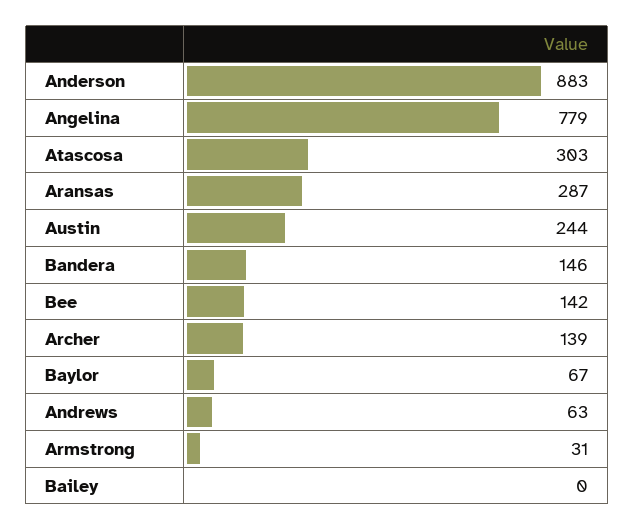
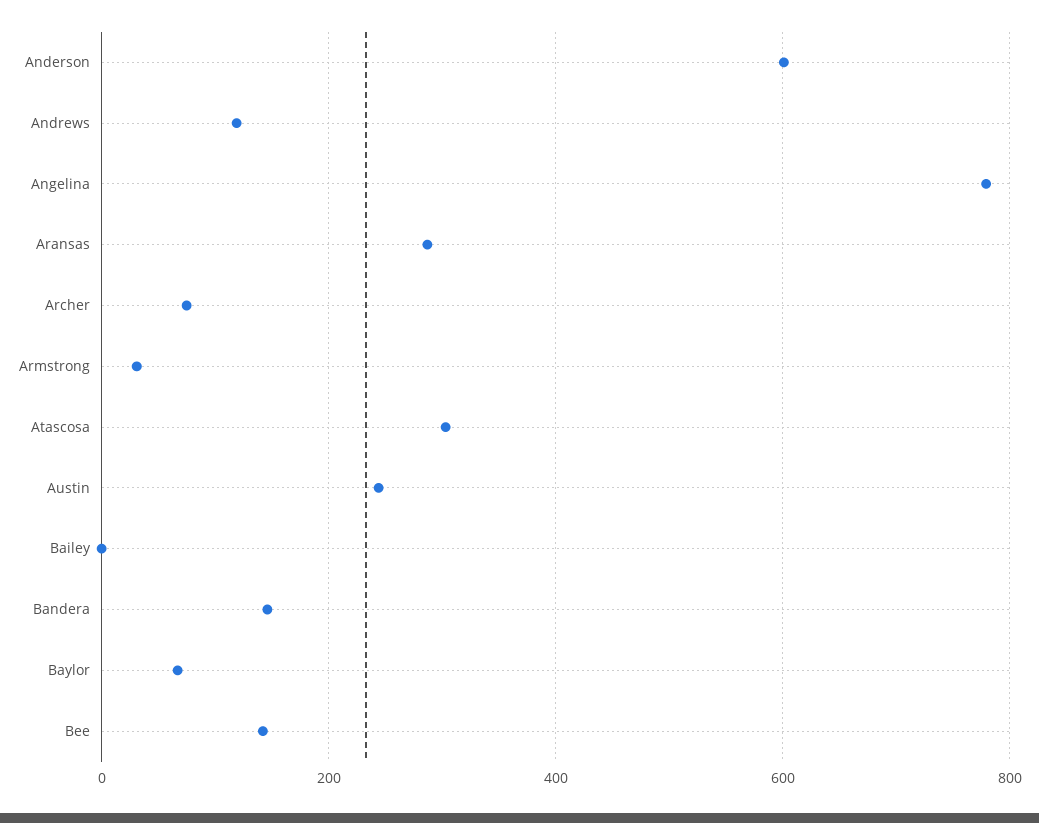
Anderson: 883 -> 600
Archer: 139 -> 80
Andrews: 63 -> 120

